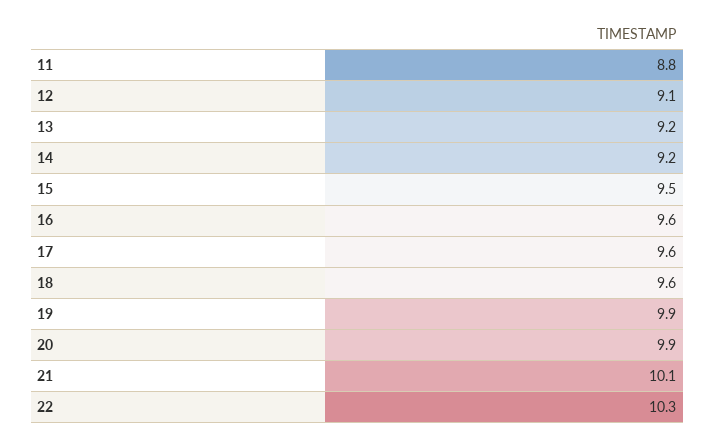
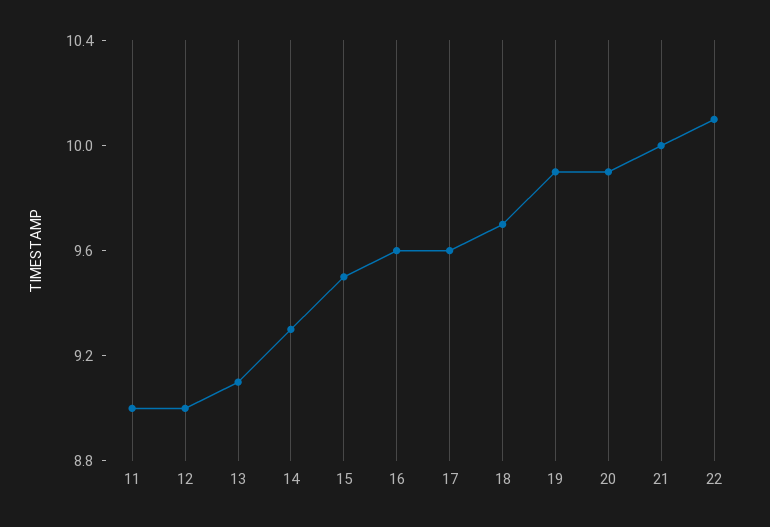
11: 8.8 -> 9
12: 9.1 -> 9
13: 9.2 -> 9.1
14: 9.2 -> 9.3
18: 9.6 -> 9.7
21: 10.1 -> 10
22: 10.3 -> 10.1

